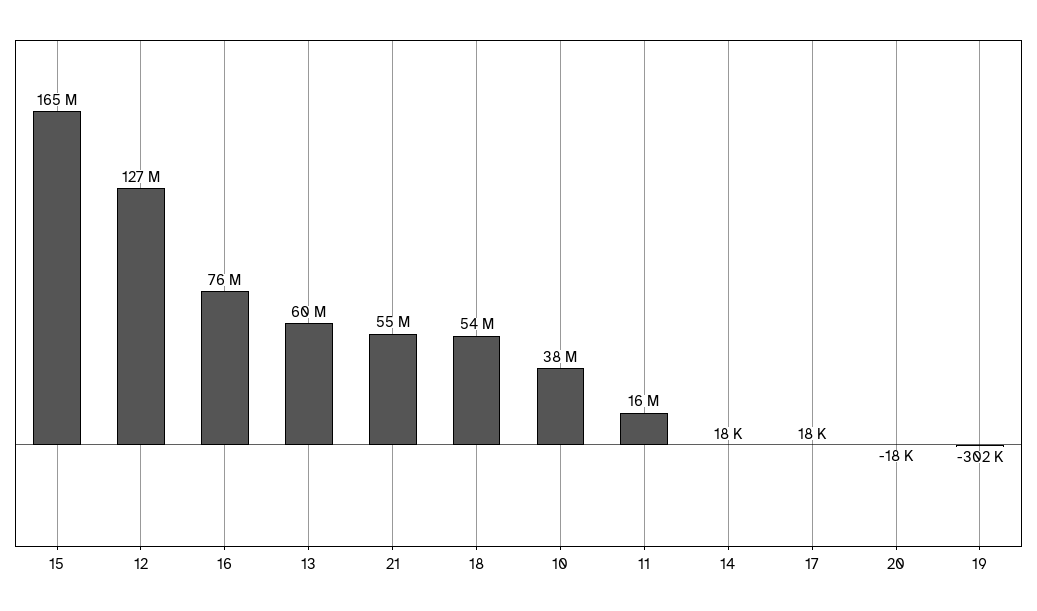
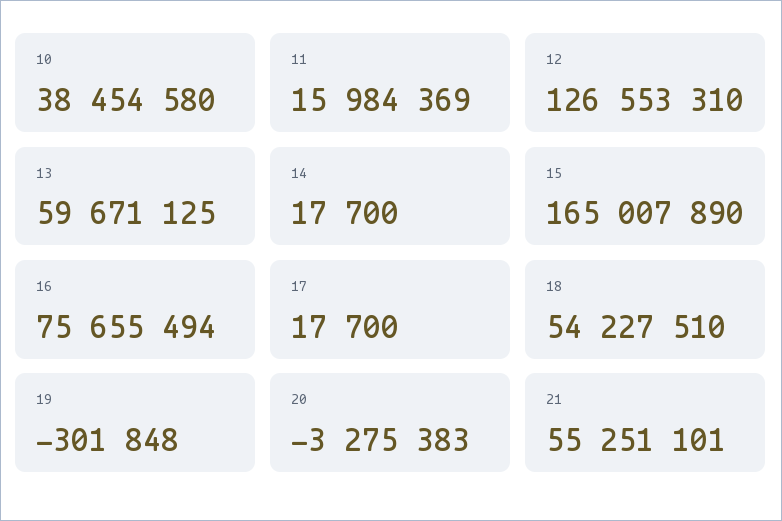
20: -18000 -> -3275383

